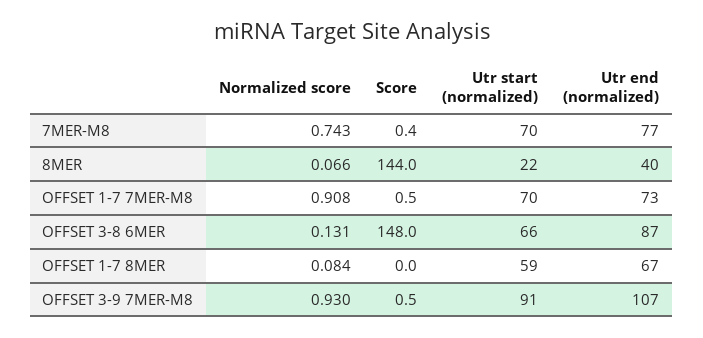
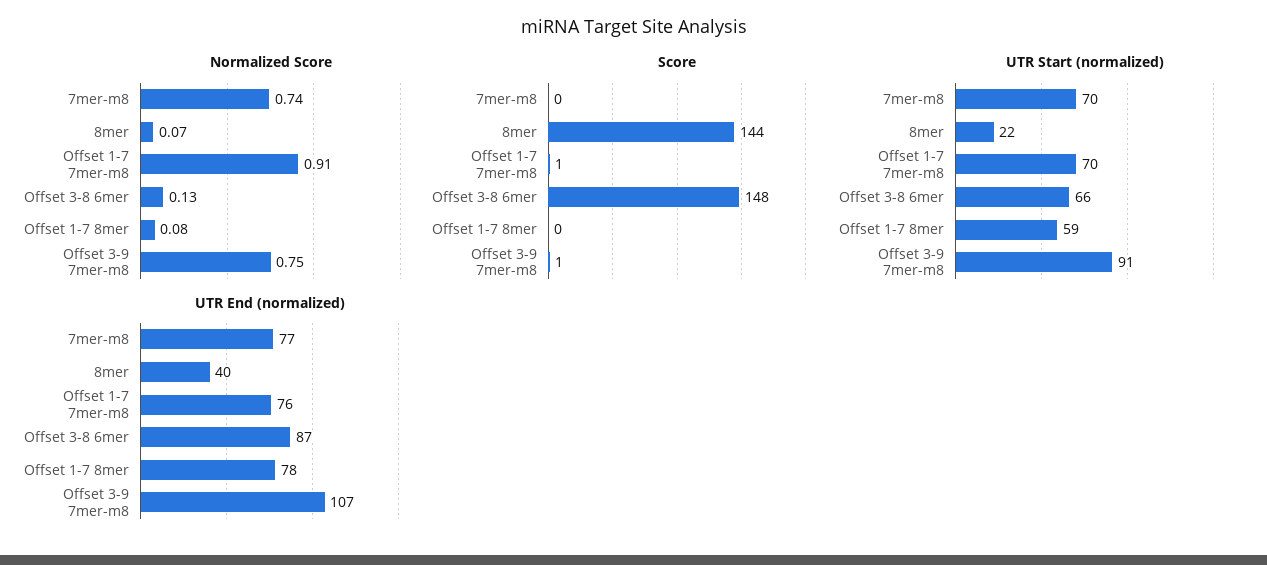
Utr end (normalized), OFFSET 1-7 7MER-M8: 73 -> 76
Utr end (normalized), OFFSET 1-7 8MER: 67 -> 78
Normalized score, OFFSET 3-9 7MER-M8: 0.93 -> 0.75

